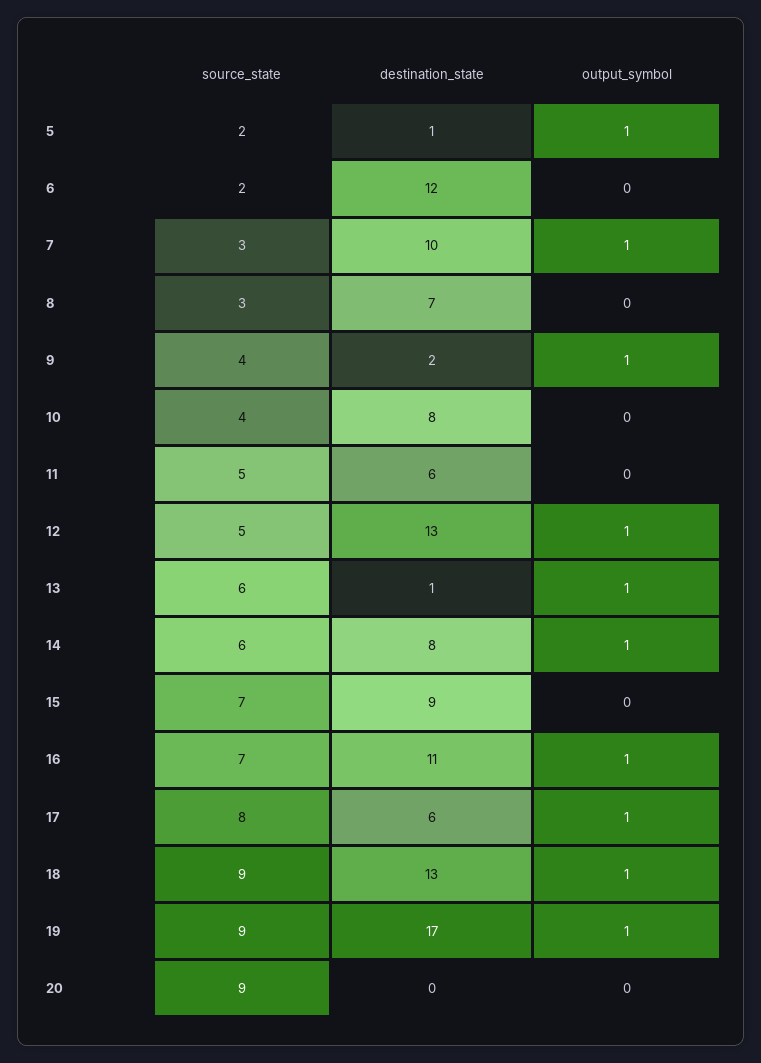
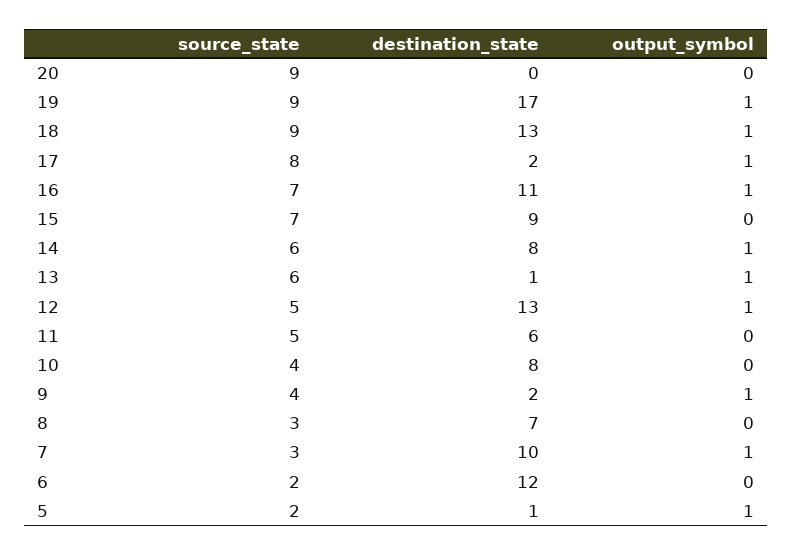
destination_state, 17: 6 -> 2

